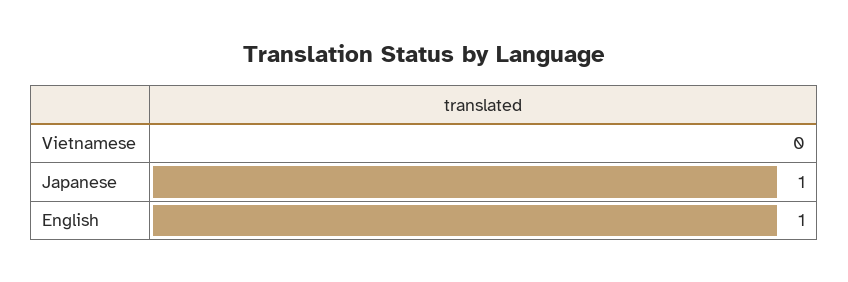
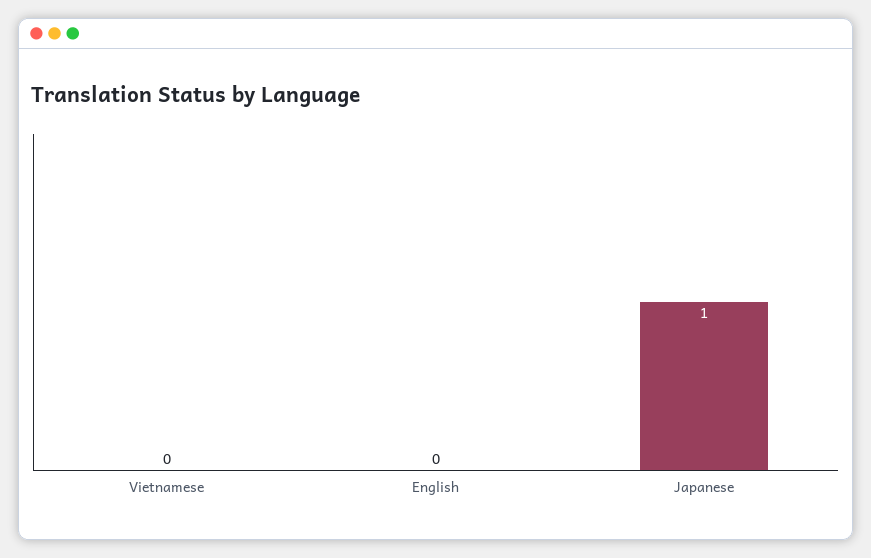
English: 1 -> 0

